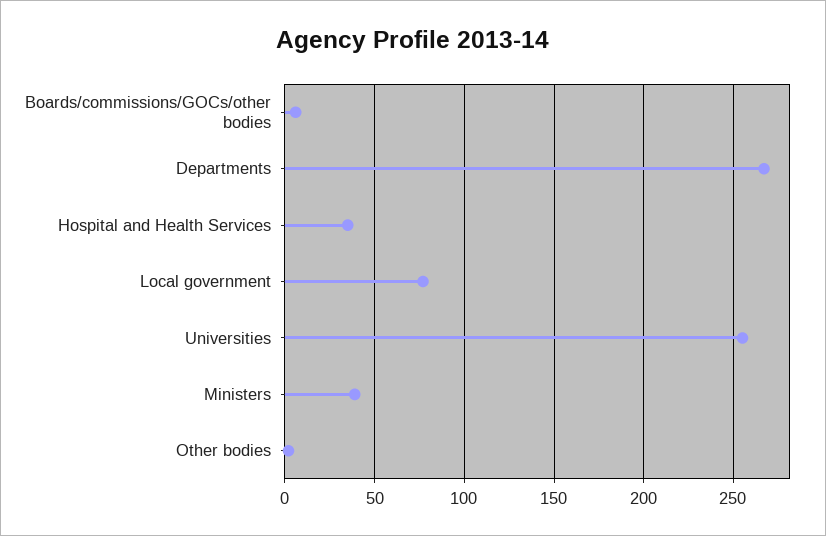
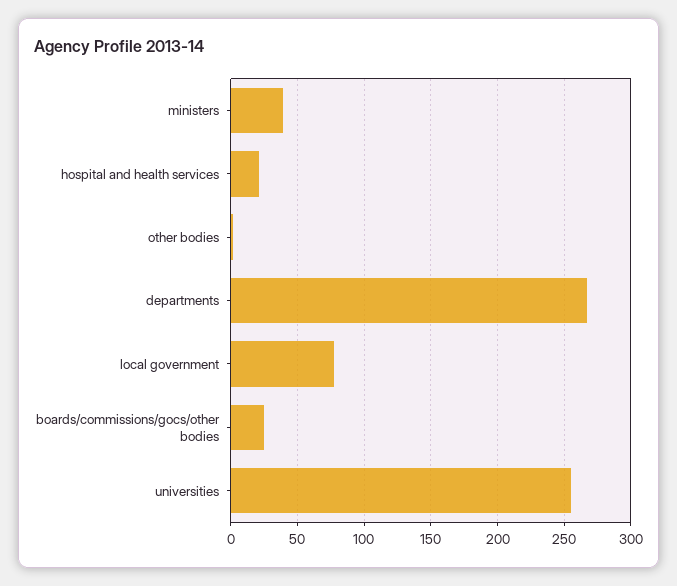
Boards/commissions/GOCs/other bodies: 5 -> 25
Hospital and Health Services: 35 -> 20

